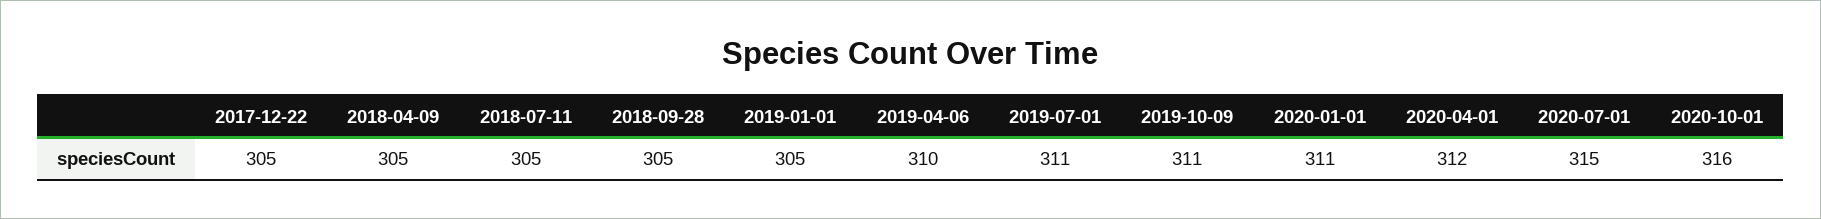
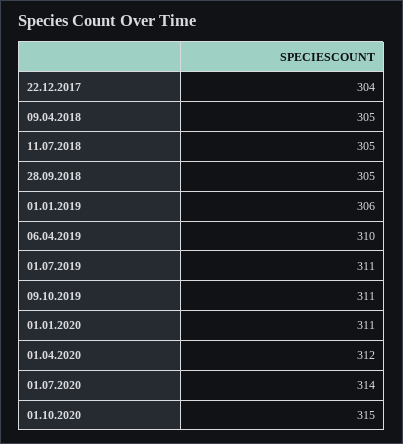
2017-12-22: 305 -> 304
2019-01-01: 305 -> 306
2020-07-01: 315 -> 314
2020-10-01: 316 -> 315

